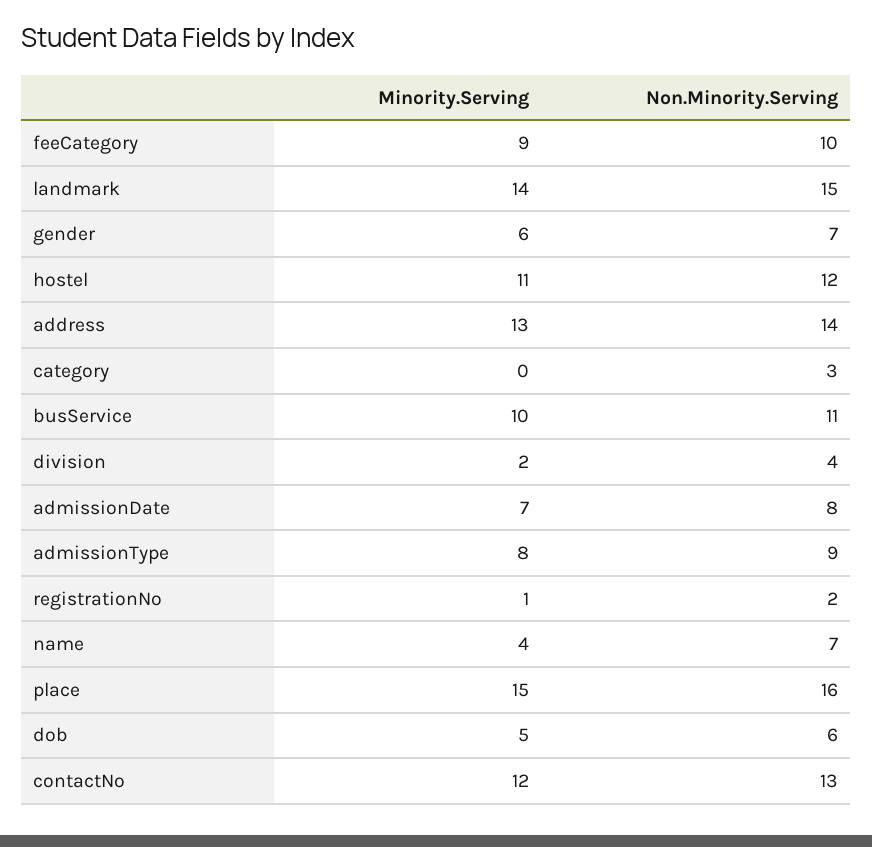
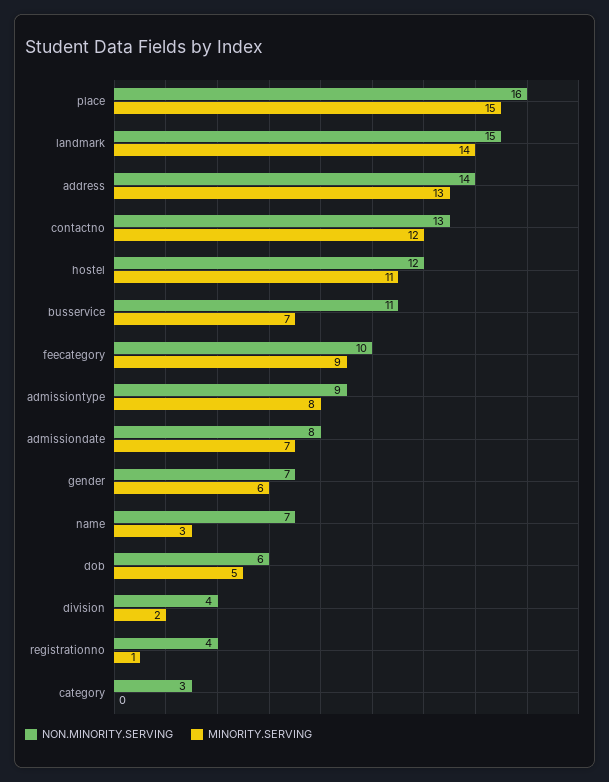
Minority.Serving, busService: 10 -> 7
Non.Minority.Serving, registrationNo: 2 -> 4
Minority.Serving, name: 4 -> 3

